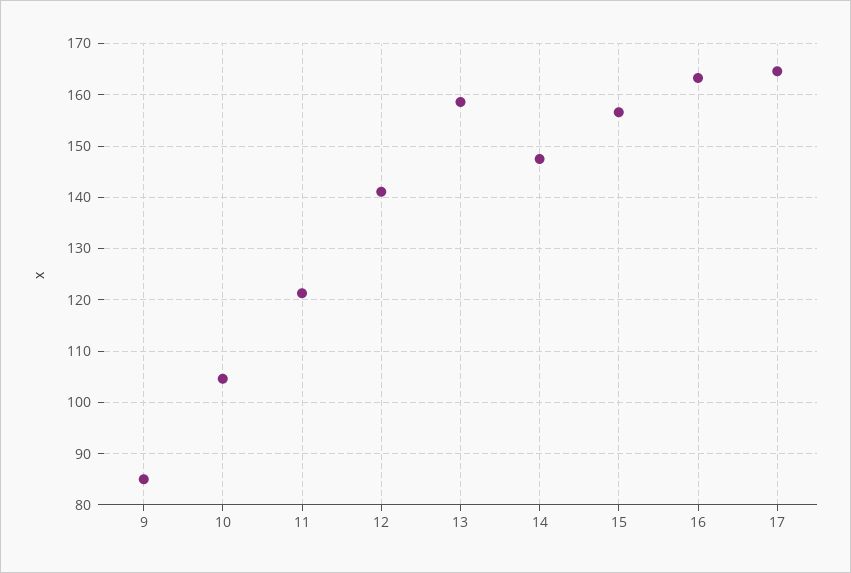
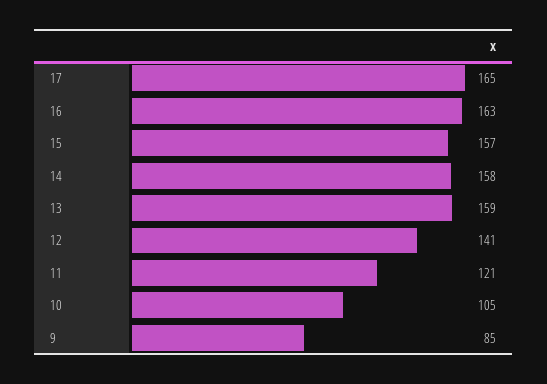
14: 148 -> 158

